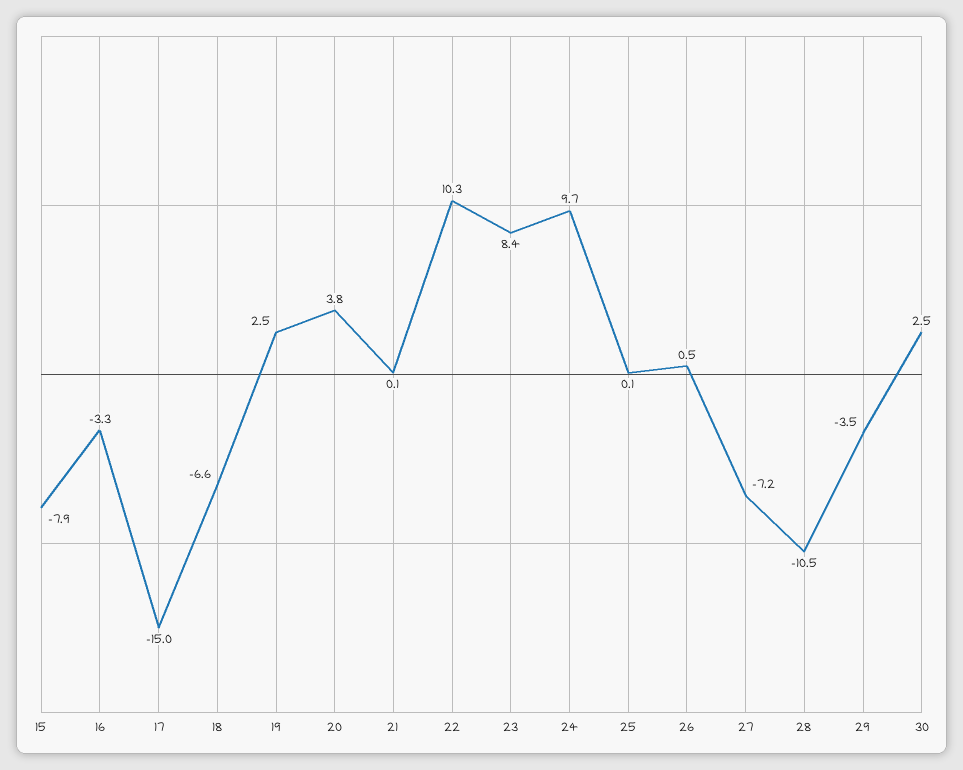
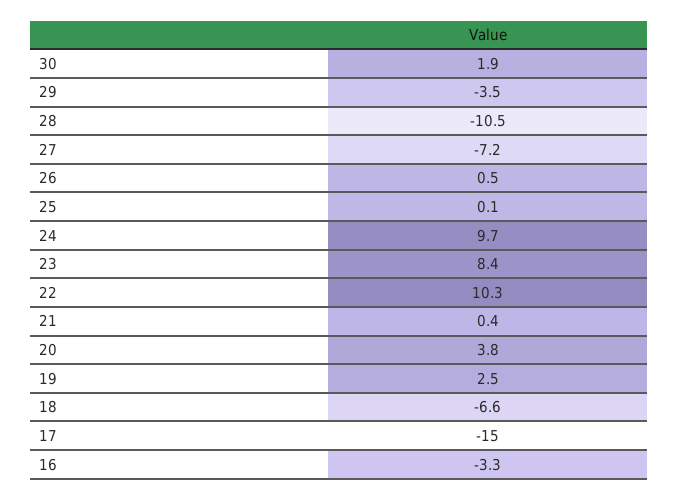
15: -7.9 -> none
21: 0.1 -> 0.4
30: 2.5 -> 1.9

